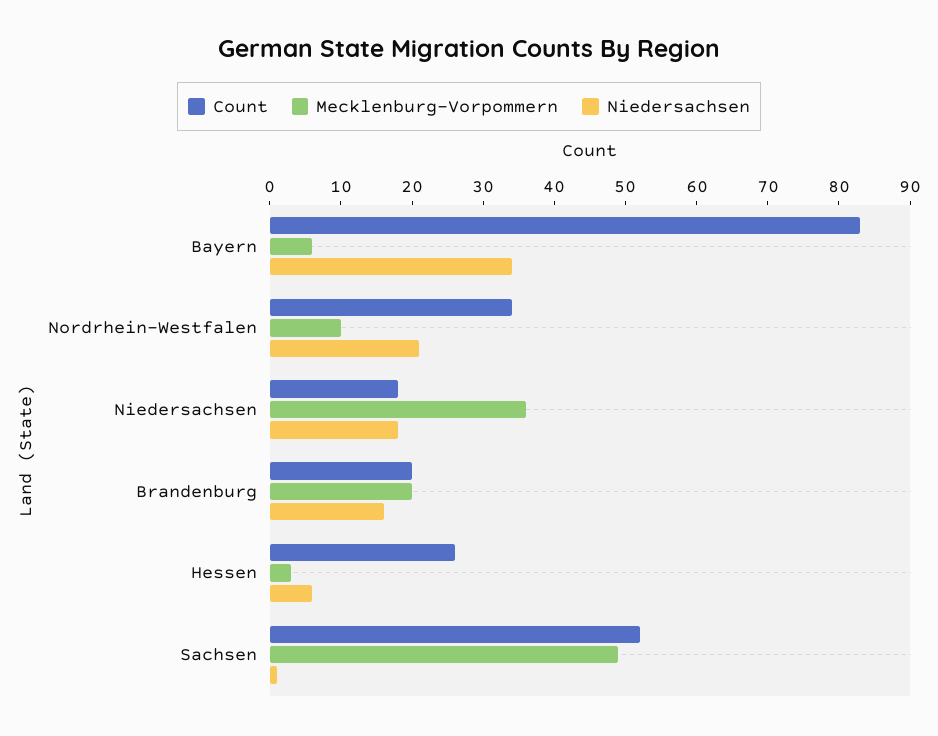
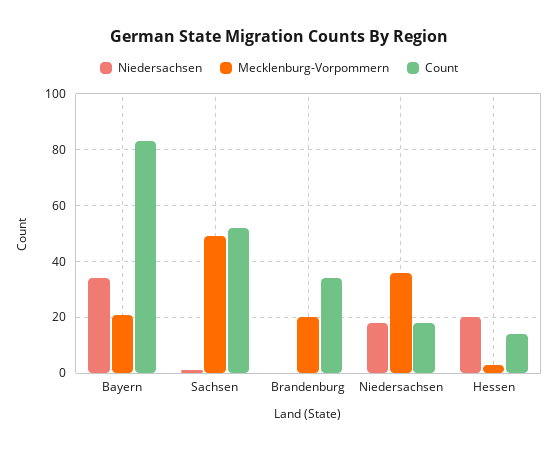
Mecklenburg-Vorpommern, Bayern: 5 -> 20
Count, Nordrhein-Westfalen: 35 -> none
Mecklenburg-Vorpommern, Nordrhein-Westfalen: 10 -> none
Niedersachsen, Nordrhein-Westfalen: 20 -> none
Count, Brandenburg: 20 -> 35
Niedersachsen, Brandenburg: 15 -> 0
Count, Hessen: 25 -> 15
Niedersachsen, Hessen: 5 -> 20

